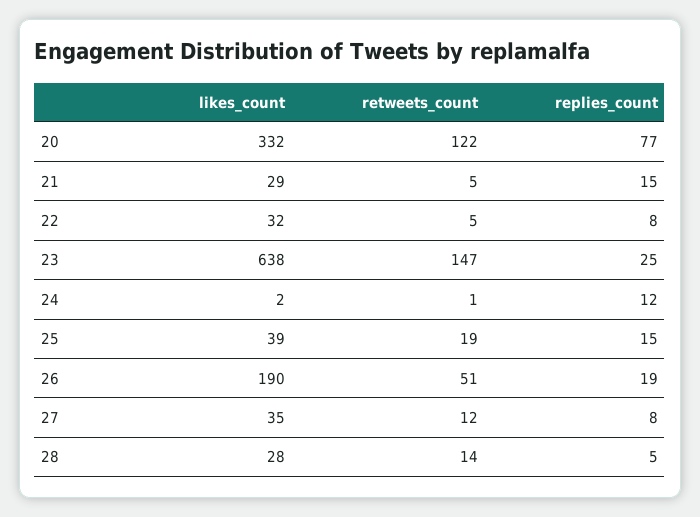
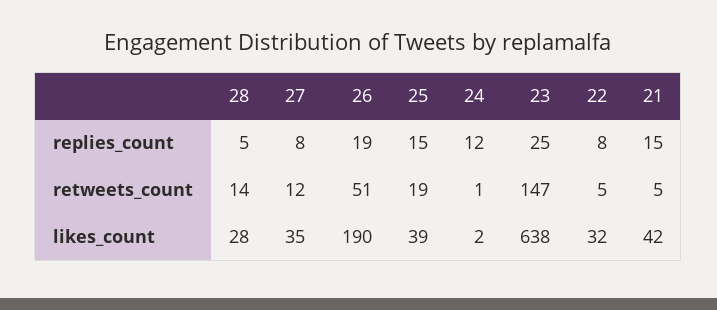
likes_count, 20: 332 -> none
retweets_count, 20: 122 -> none
replies_count, 20: 77 -> none
likes_count, 21: 29 -> 42

